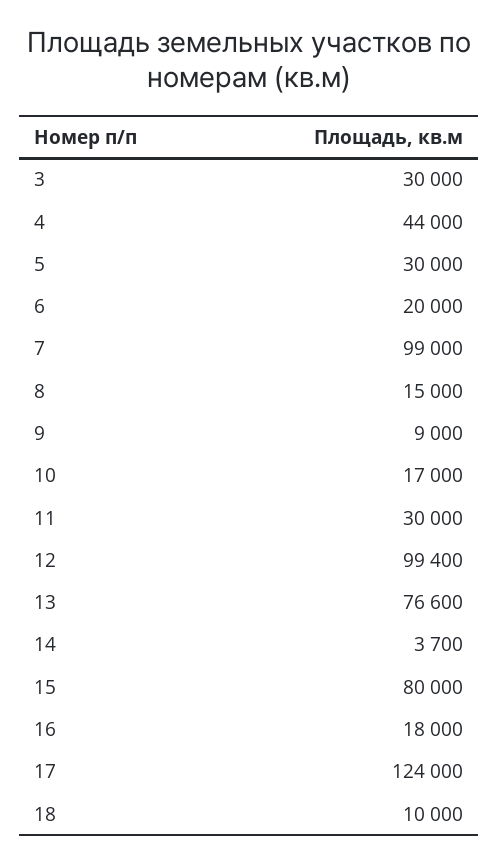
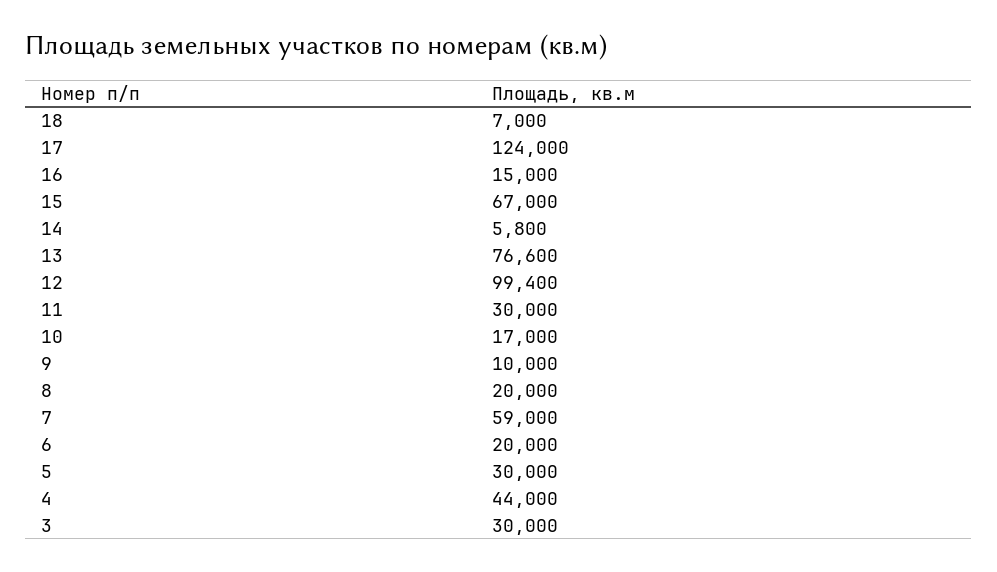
7: 99000 -> 59000
8: 15000 -> 20000
9: 9000 -> 10000
14: 3700 -> 5800
15: 80000 -> 67000
16: 18000 -> 15000
18: 10000 -> 7000

